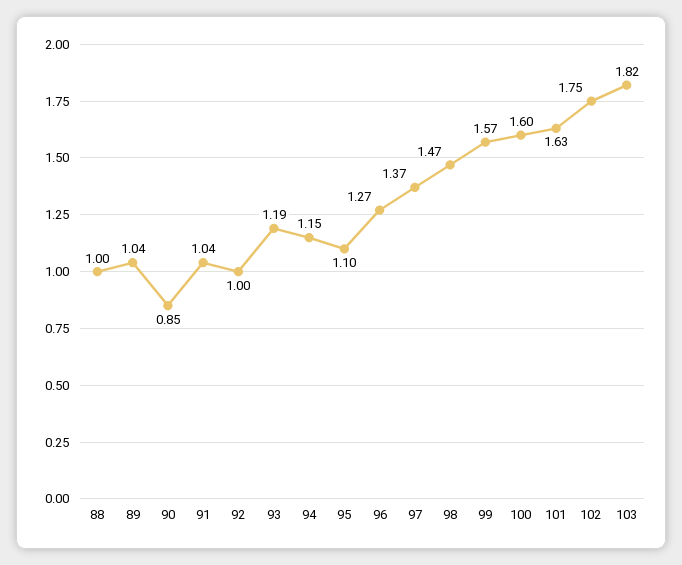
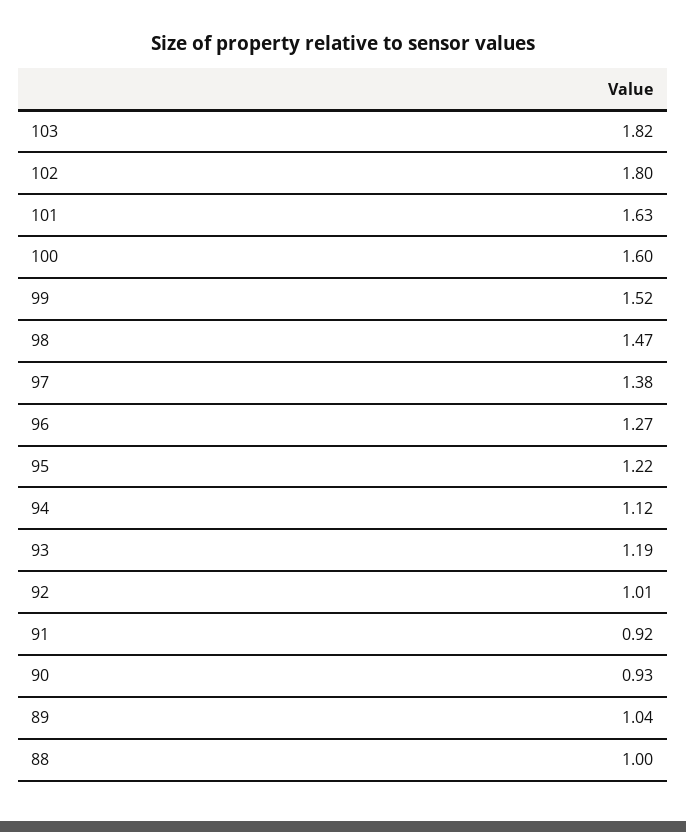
90: 0.85 -> 0.93
91: 1.04 -> 0.92
92: 1 -> 1.01
94: 1.15 -> 1.12
95: 1.1 -> 1.22
97: 1.37 -> 1.38
99: 1.57 -> 1.52
102: 1.75 -> 1.8

